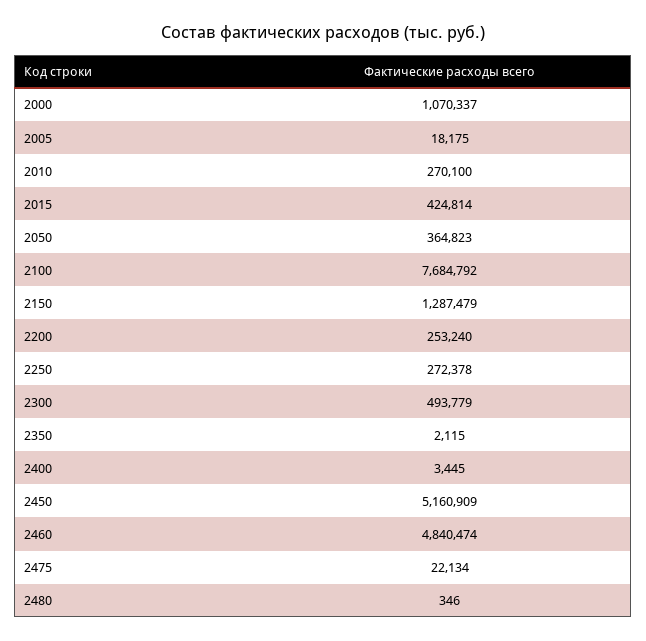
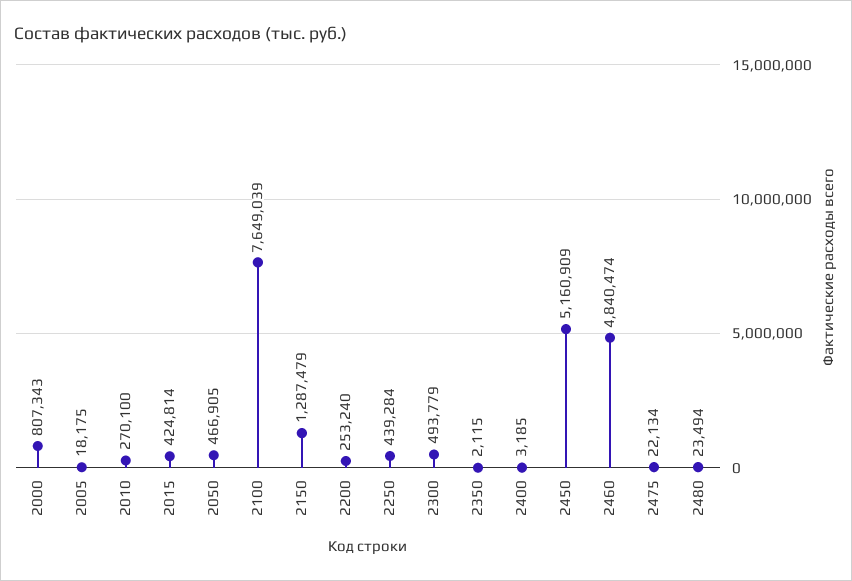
2000: 1070337 -> 807343
2050: 364823 -> 466905
2100: 7684792 -> 7649039
2250: 272378 -> 439284
2400: 3445 -> 3185
2480: 346 -> 23494

